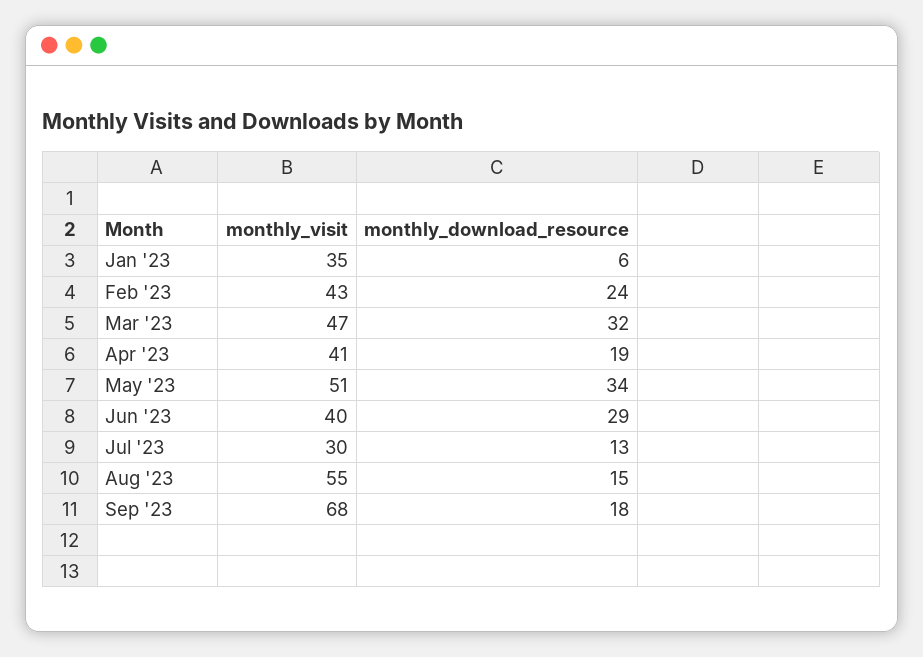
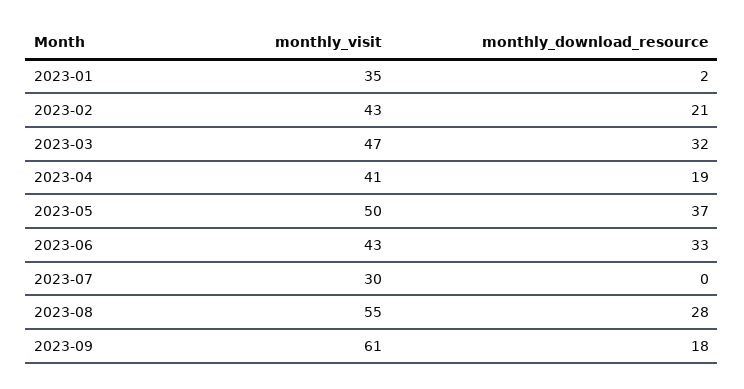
monthly_download_resource, Jan '23: 6 -> 2
monthly_download_resource, Feb '23: 24 -> 21
monthly_visit, May '23: 51 -> 50
monthly_download_resource, May '23: 34 -> 37
monthly_visit, Jun '23: 40 -> 43
monthly_download_resource, Jun '23: 29 -> 33
monthly_download_resource, Jul '23: 13 -> 0
monthly_download_resource, Aug '23: 15 -> 28
monthly_visit, Sep '23: 68 -> 61

